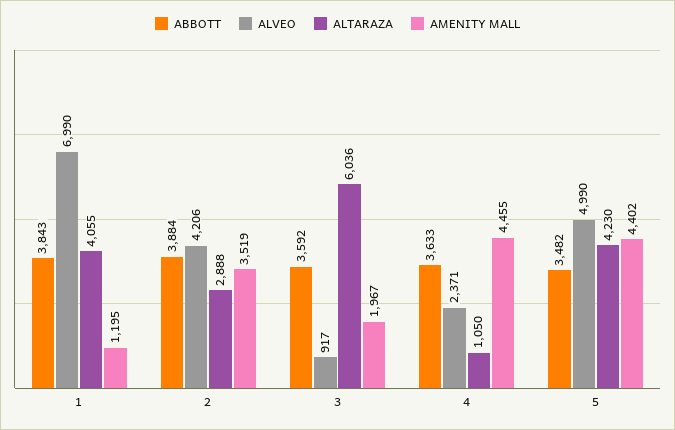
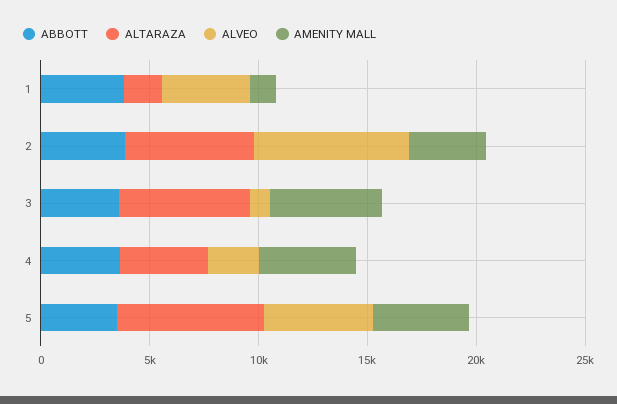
ALVEO, 1: 6990 -> 4000
ALTARAZA, 1: 4055 -> 2000
ALVEO, 2: 4206 -> 7000
ALTARAZA, 2: 2888 -> 6000
AMENITY MALL, 3: 1967 -> 5000
ALTARAZA, 4: 1050 -> 4000
ALTARAZA, 5: 4230 -> 7000

